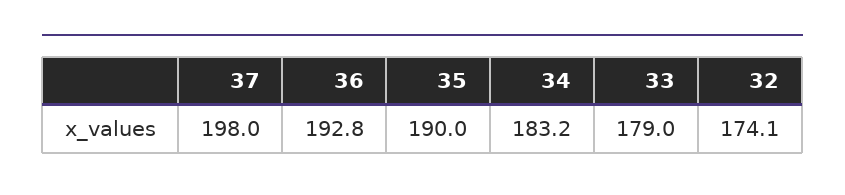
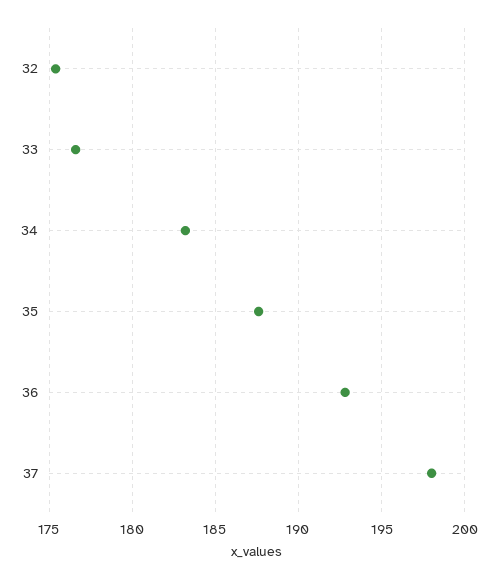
35: 190 -> 187.5
33: 179 -> 176.5
32: 174.1 -> 175.5

